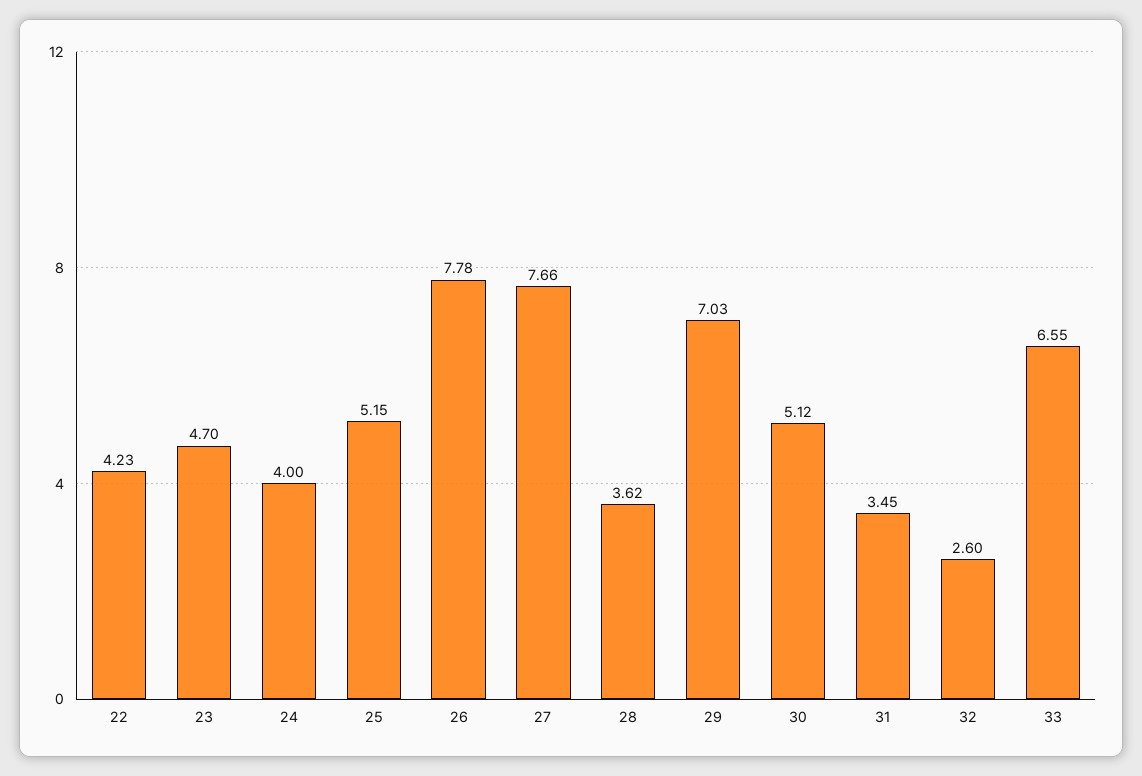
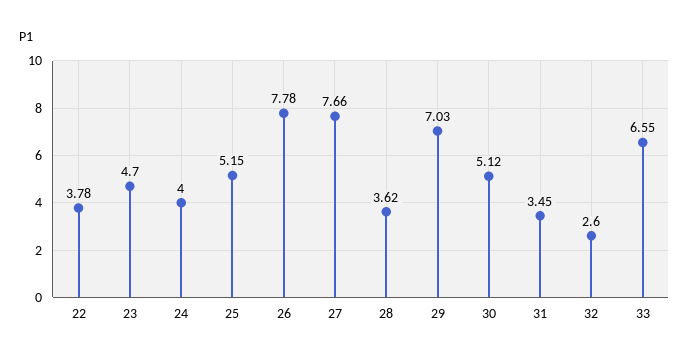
22: 4.23 -> 3.78

